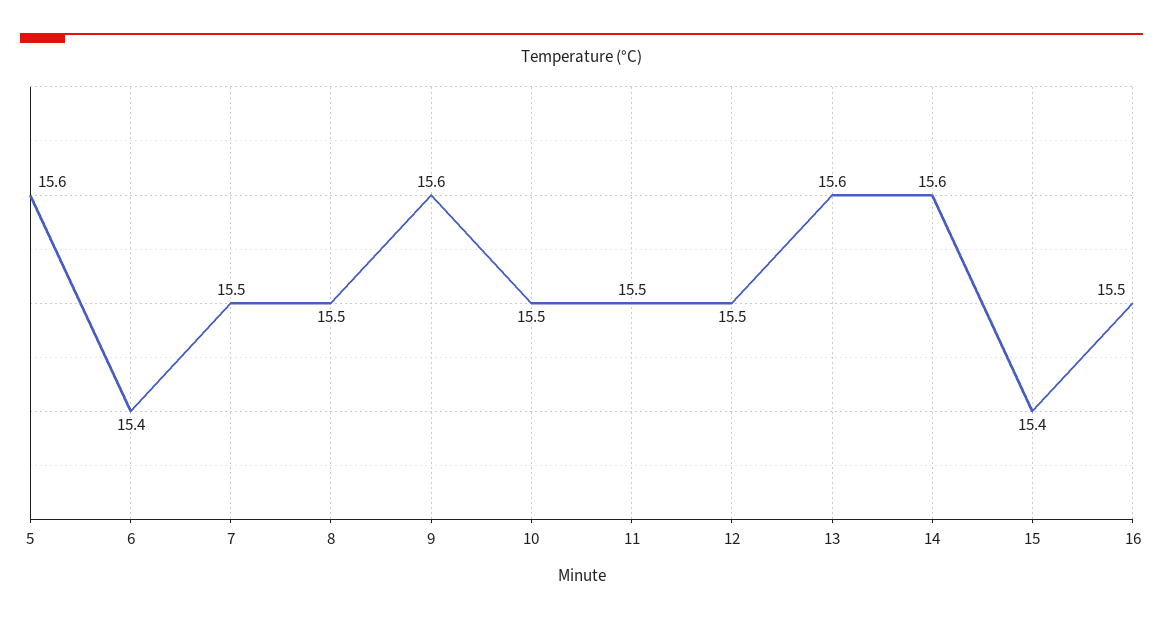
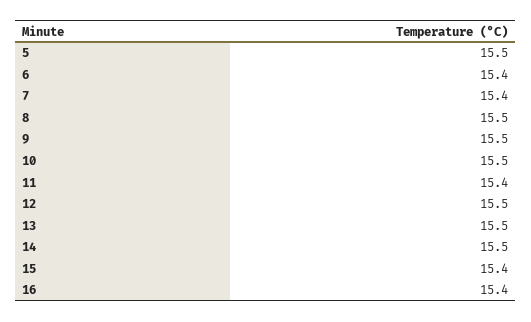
5: 15.6 -> 15.5
7: 15.5 -> 15.4
9: 15.6 -> 15.5
11: 15.5 -> 15.4
13: 15.6 -> 15.5
14: 15.6 -> 15.5
16: 15.5 -> 15.4

